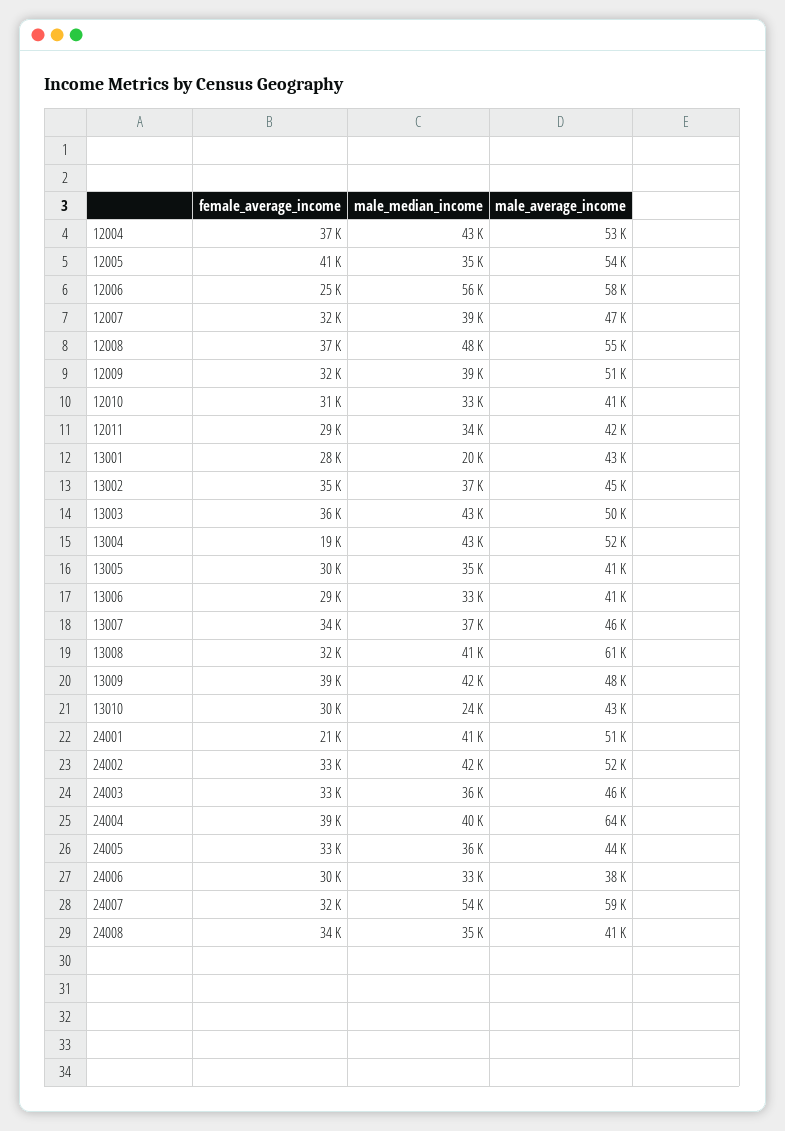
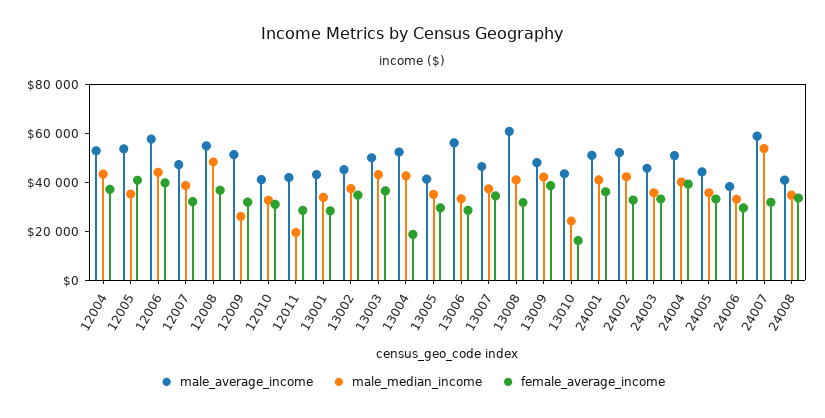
female_average_income, 12006: 25000 -> 40000
male_median_income, 12006: 56000 -> 45000
male_median_income, 12009: 39000 -> 25000
male_median_income, 12011: 34000 -> 20000
male_median_income, 13001: 20000 -> 35000
male_average_income, 13006: 41000 -> 55000
female_average_income, 13010: 30000 -> 15000
female_average_income, 24001: 21000 -> 35000
male_average_income, 24004: 64000 -> 50000

